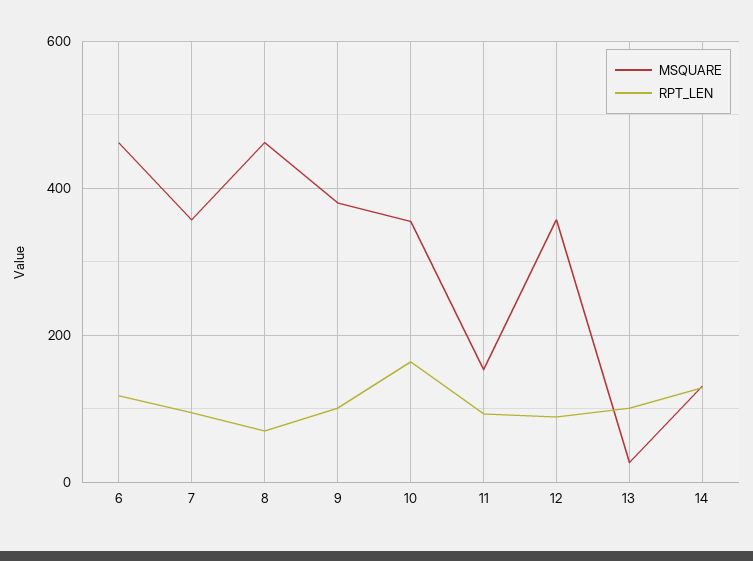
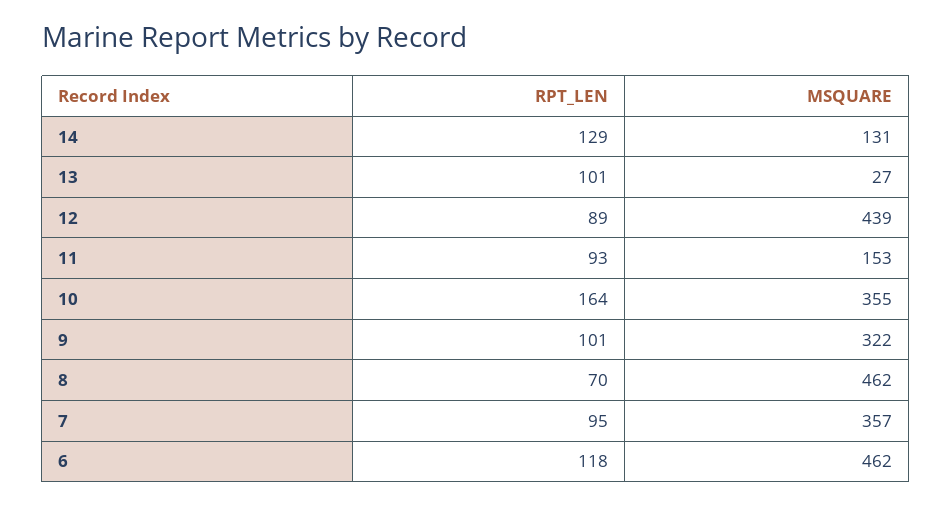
MSQUARE, 9: 380 -> 322
MSQUARE, 12: 360 -> 439

